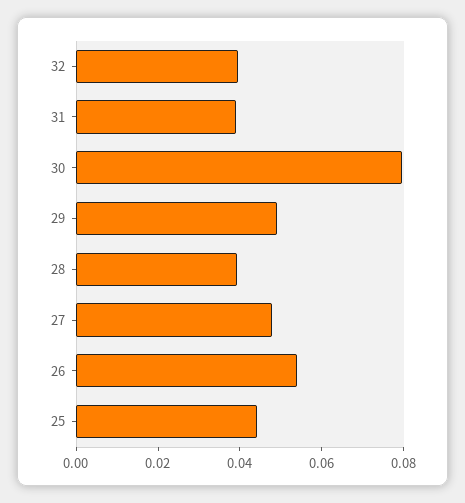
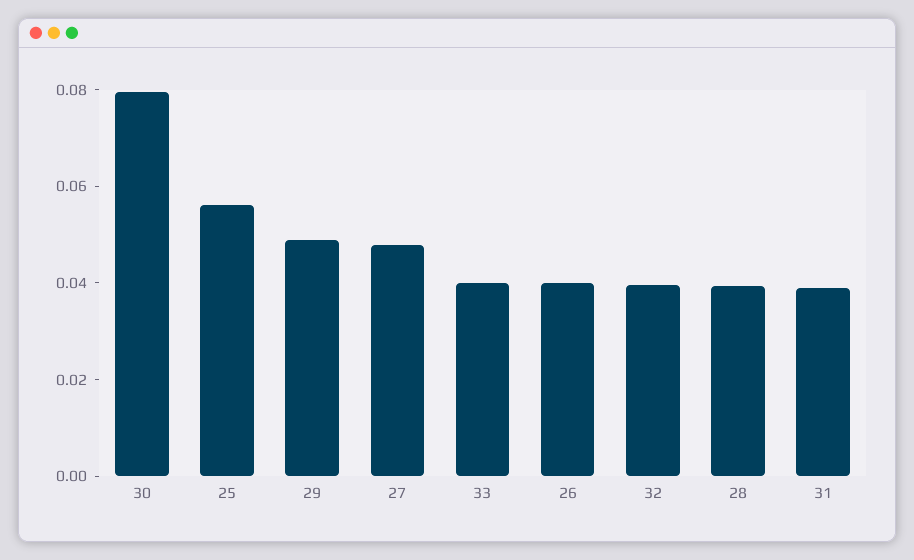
26: 0.055 -> 0.04
25: 0.045 -> 0.055
33: none -> 0.04

